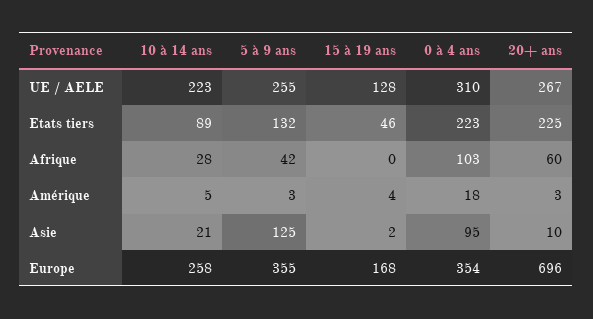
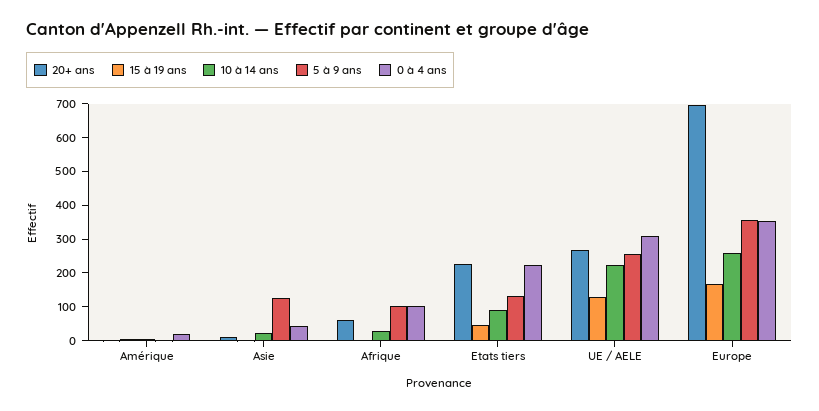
5 à 9 ans, Afrique: 42 -> 100
0 à 4 ans, Asie: 95 -> 50

